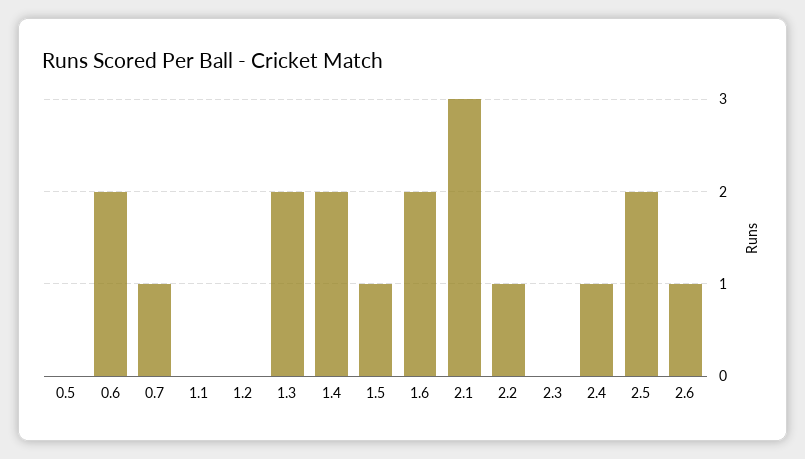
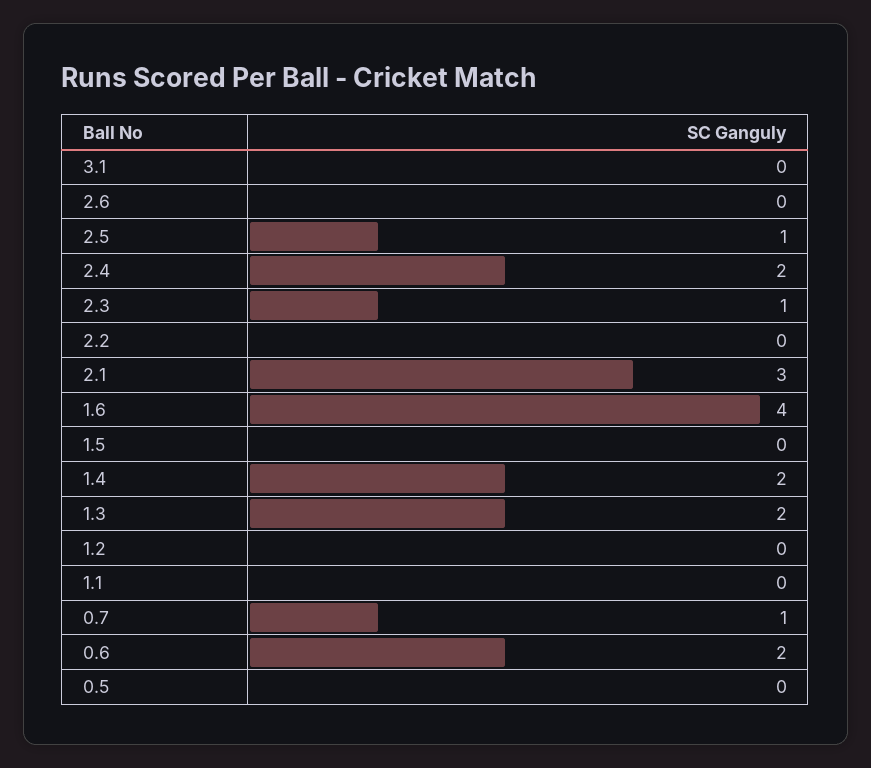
1.5: 1 -> 0
1.6: 2 -> 4
2.2: 1 -> 0
2.3: 0 -> 1
2.4: 1 -> 2
2.5: 2 -> 1
2.6: 1 -> 0
3.1: none -> 0

